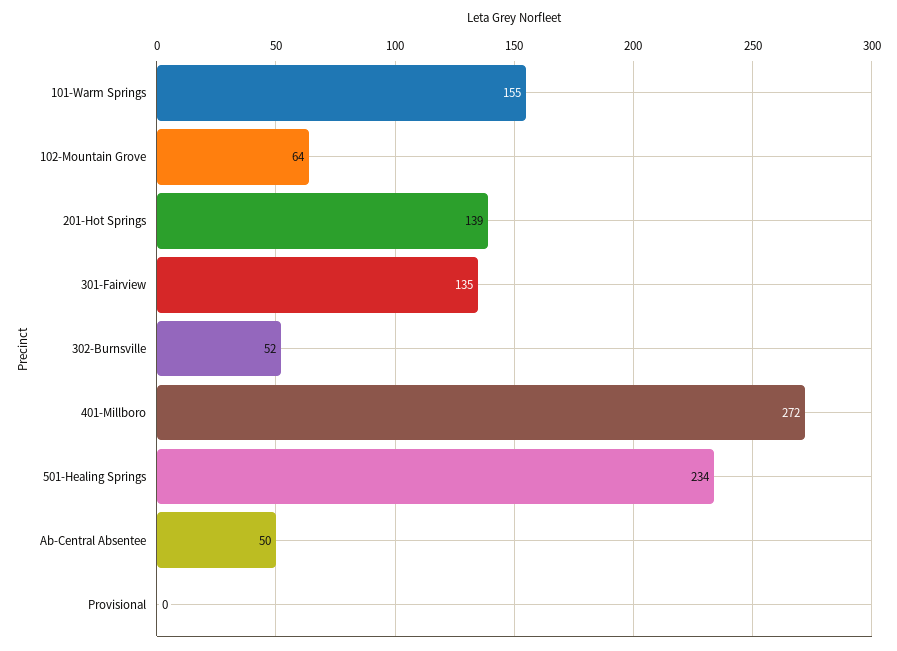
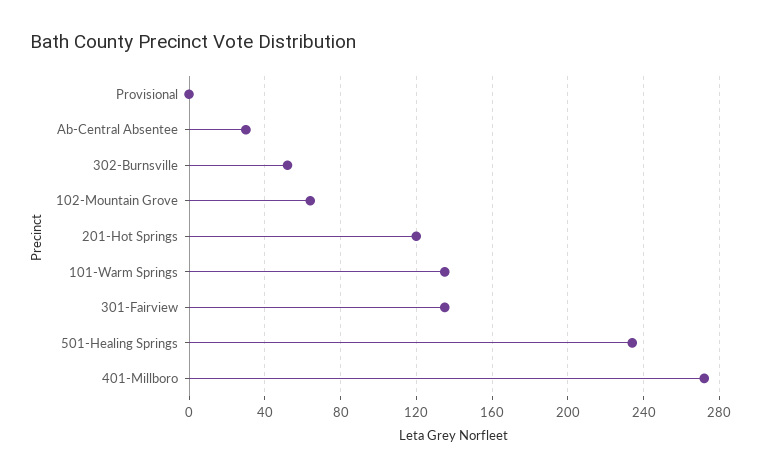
101-Warm Springs: 155 -> 135
201-Hot Springs: 139 -> 120
Ab-Central Absentee: 50 -> 30

